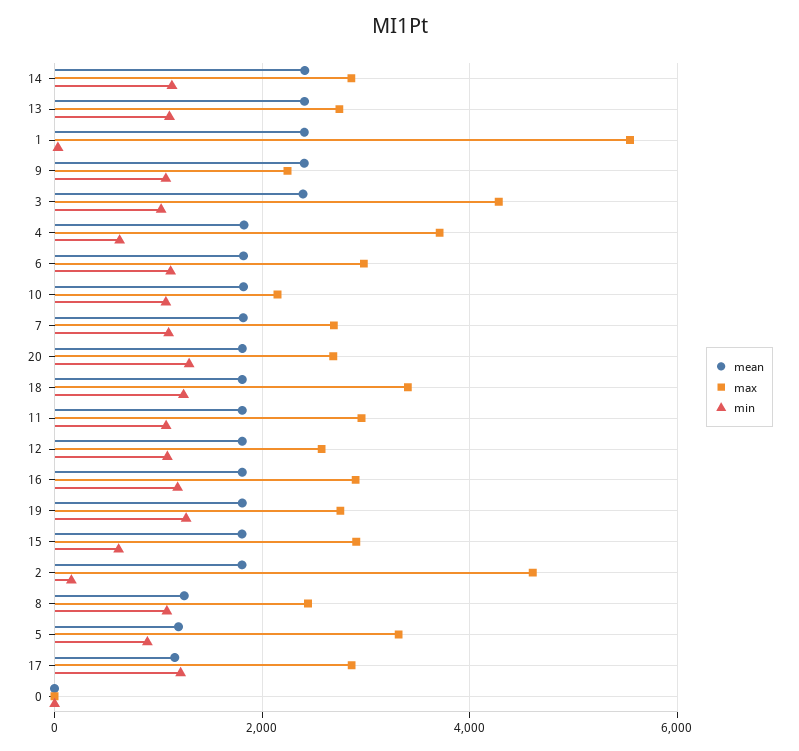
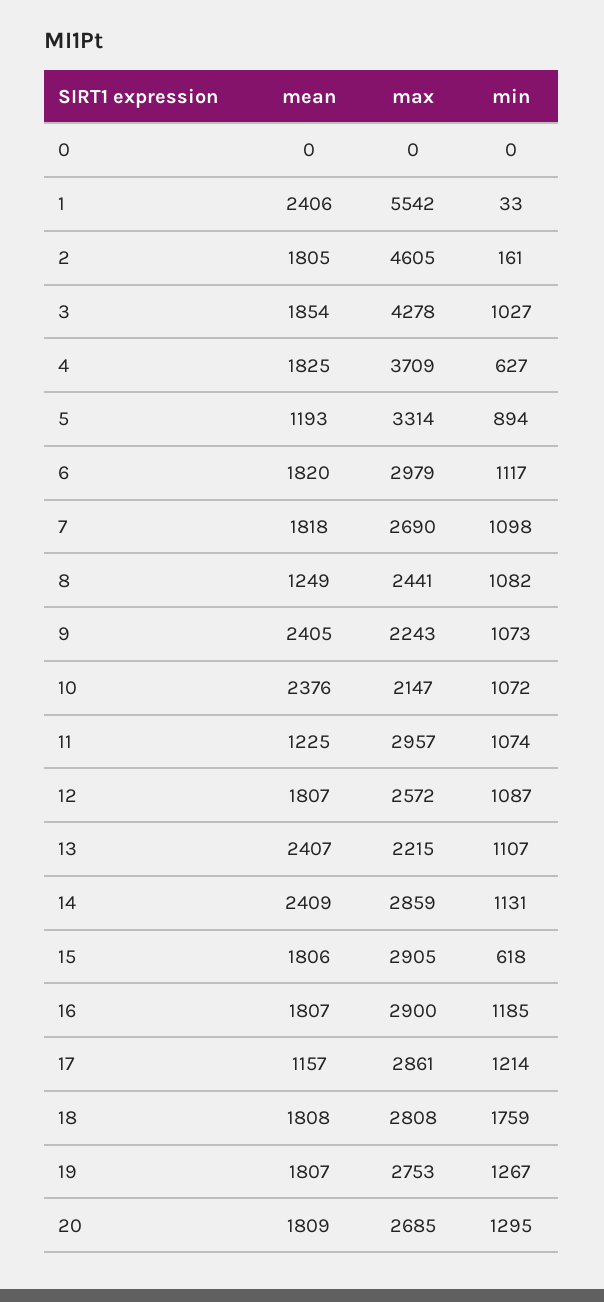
max, 13: 2800 -> 2215
mean, 3: 2400 -> 1854
mean, 10: 1800 -> 2376
max, 18: 3400 -> 2808
min, 18: 1200 -> 1759
mean, 11: 1800 -> 1225

